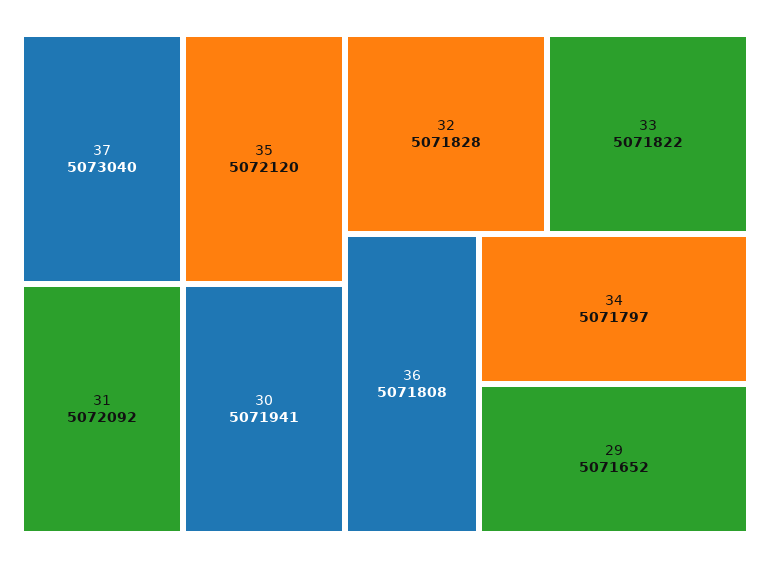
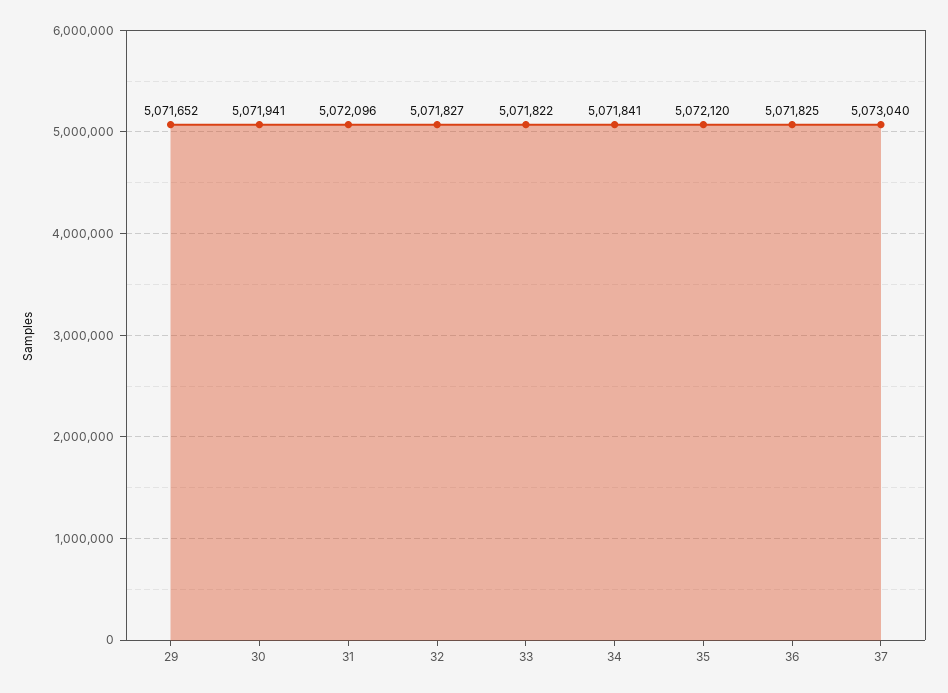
31: 5072092 -> 5072096
32: 5071828 -> 5071827
36: 5071808 -> 5071825
34: 5071797 -> 5071841

